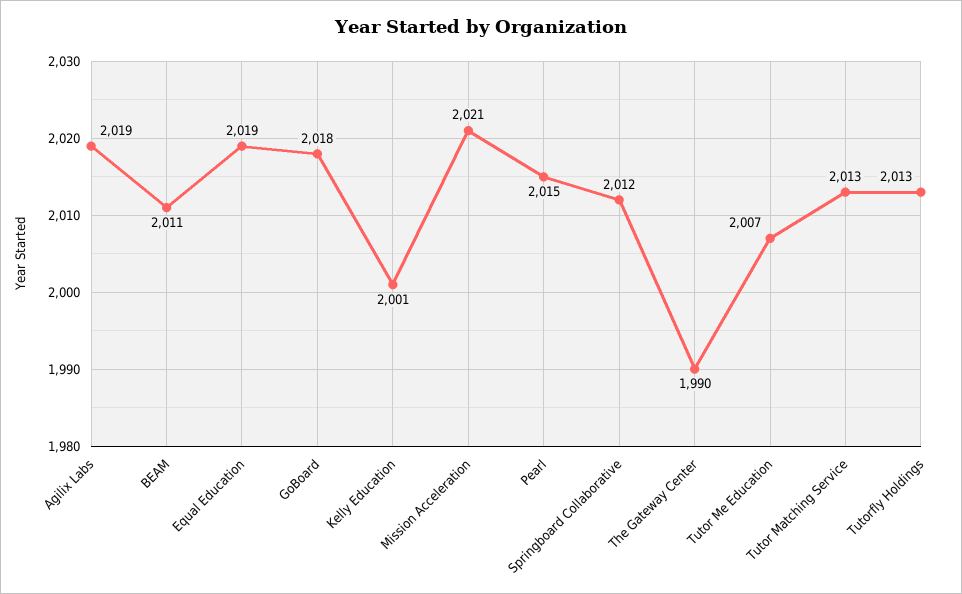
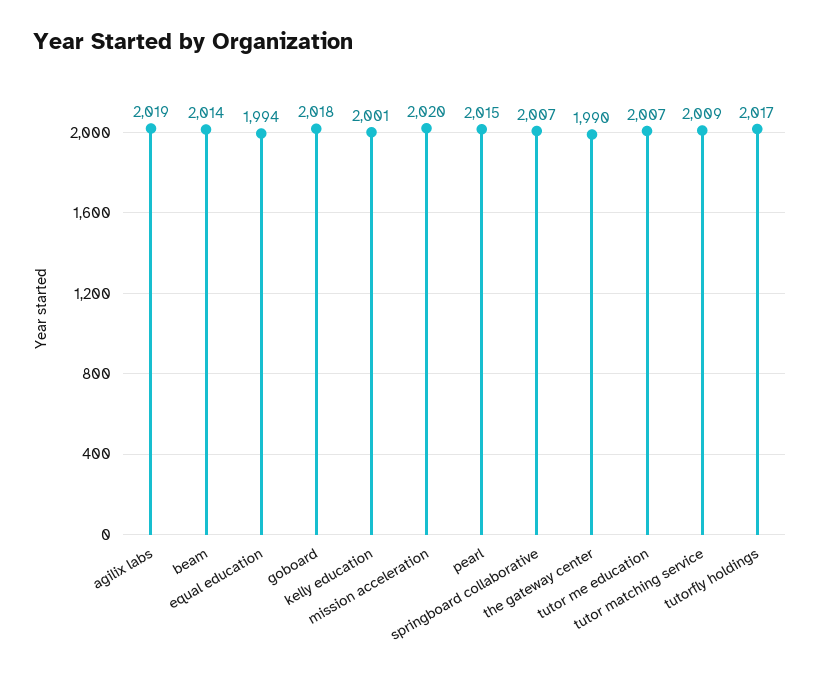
BEAM: 2011 -> 2014
Equal Education: 2019 -> 1994
Mission Acceleration: 2021 -> 2020
Springboard Collaborative: 2012 -> 2007
Tutor Matching Service: 2013 -> 2009
Tutorfly Holdings: 2013 -> 2017

